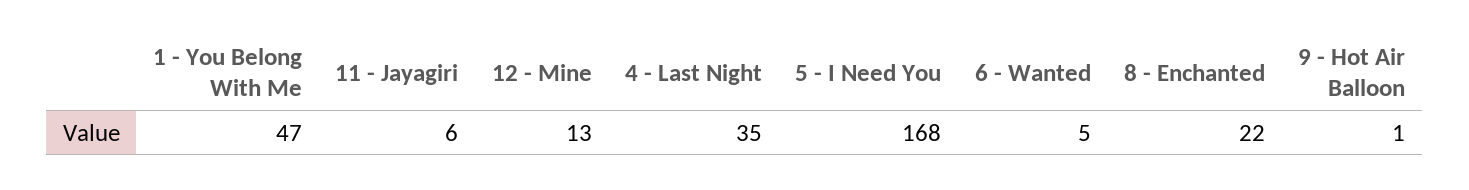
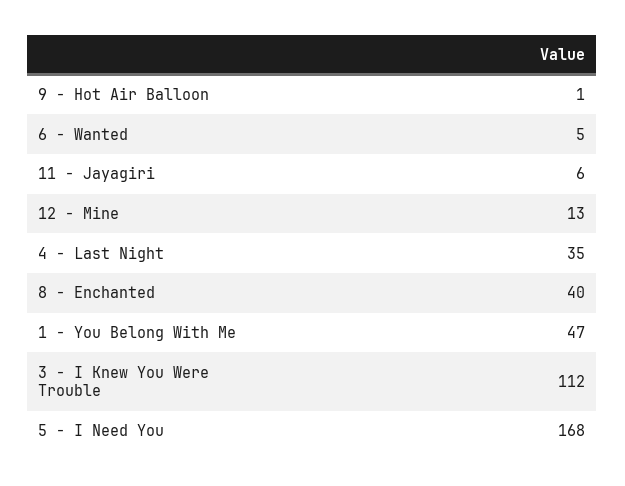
8 - Enchanted: 22 -> 40
3 - I Knew You Were Trouble: none -> 112

